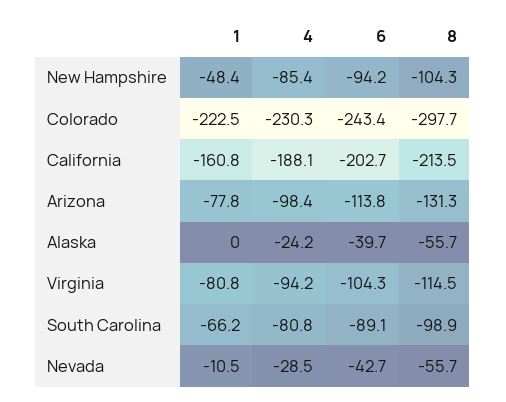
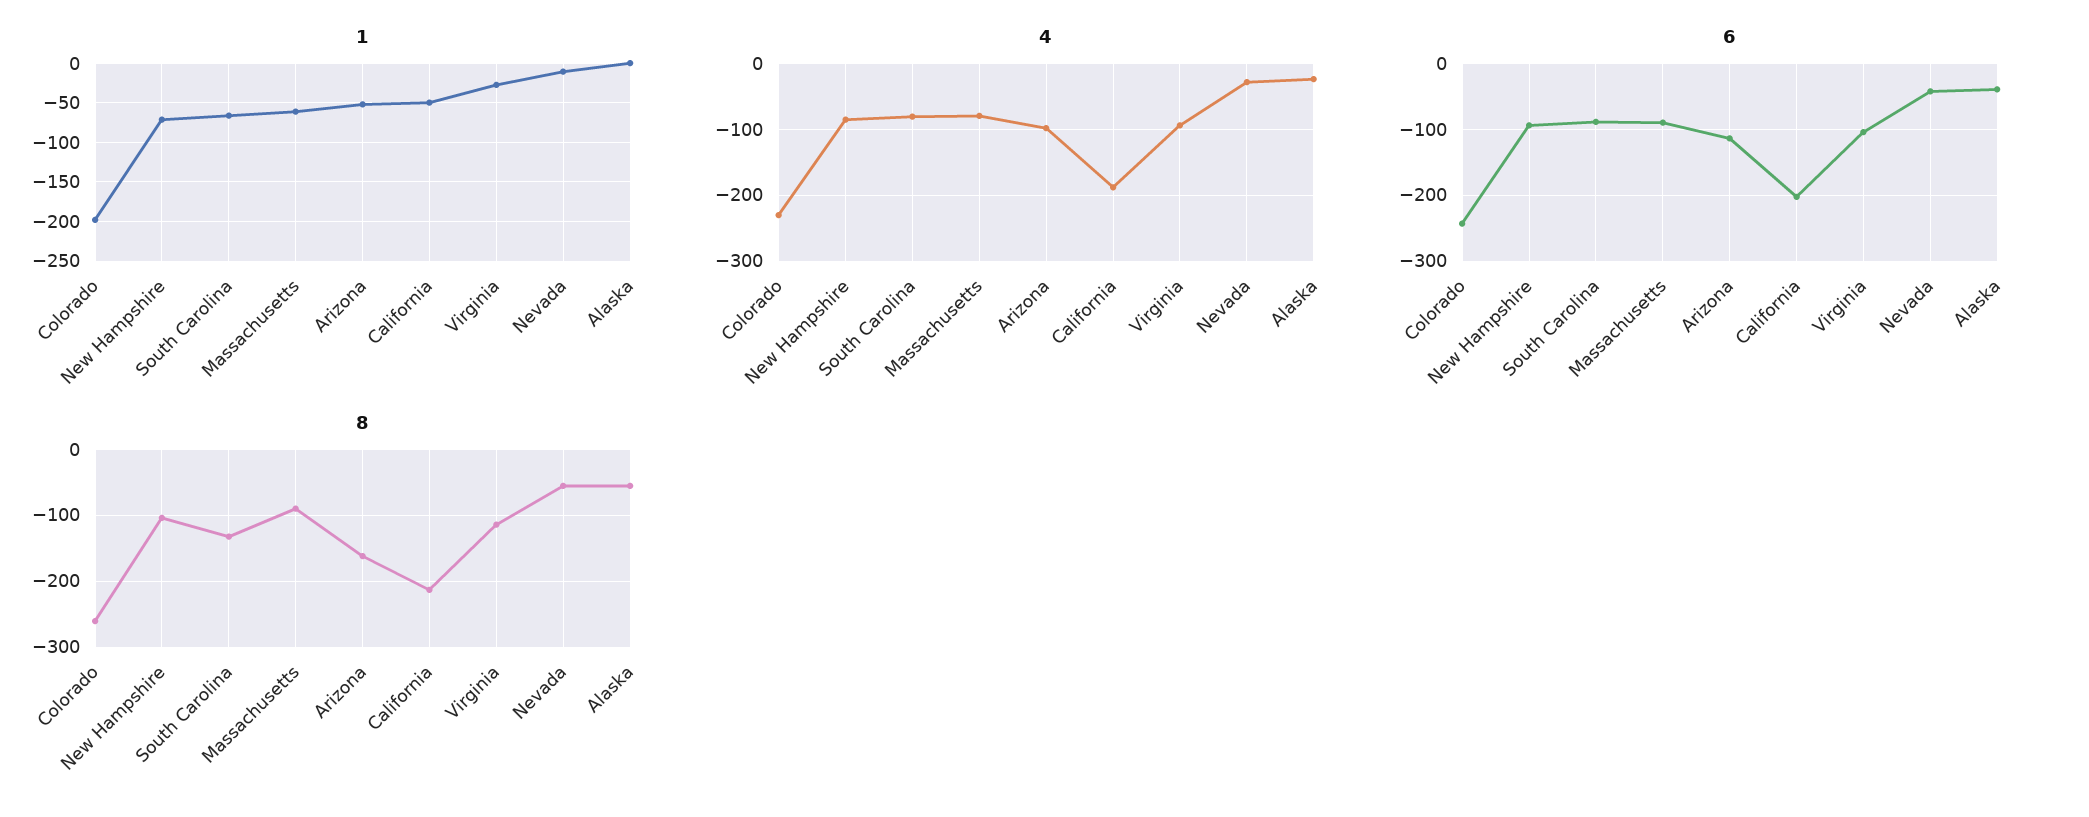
1, New Hampshire: -48.4 -> -70
1, Colorado: -222.5 -> -200
8, Colorado: -297.7 -> -260
1, California: -160.8 -> -50
1, Arizona: -77.8 -> -50
8, Arizona: -131.3 -> -160
1, Virginia: -80.8 -> -30
8, South Carolina: -98.9 -> -130
1, Massachusetts: none -> -60
4, Massachusetts: none -> -80
6, Massachusetts: none -> -90
8, Massachusetts: none -> -90

